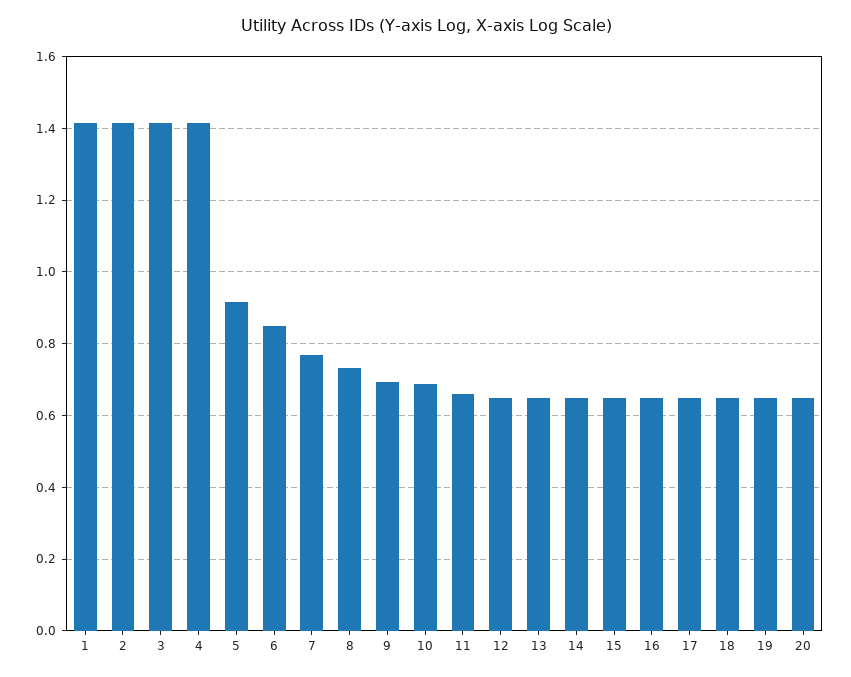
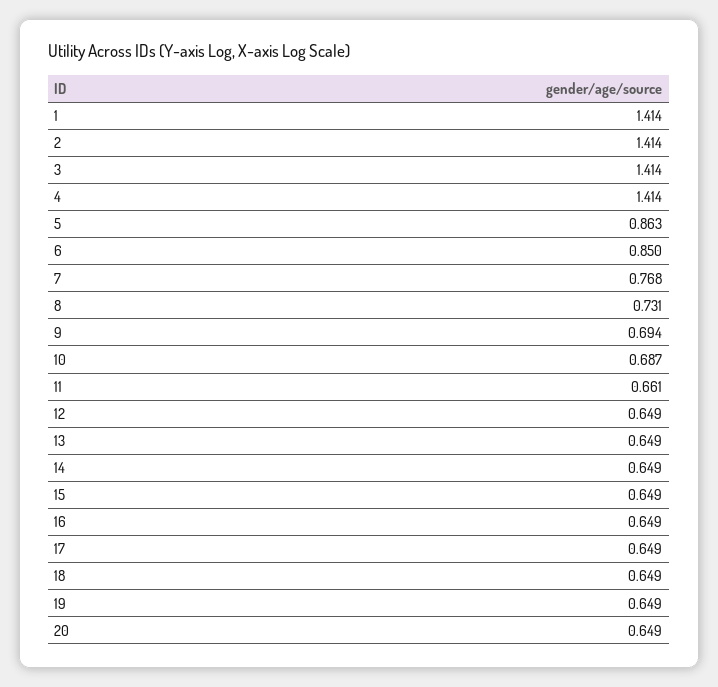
5: 0.92 -> 0.863

